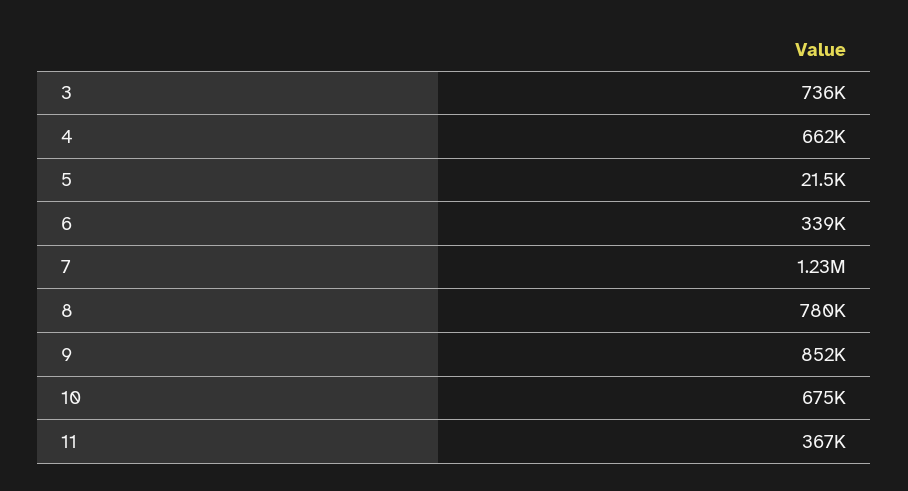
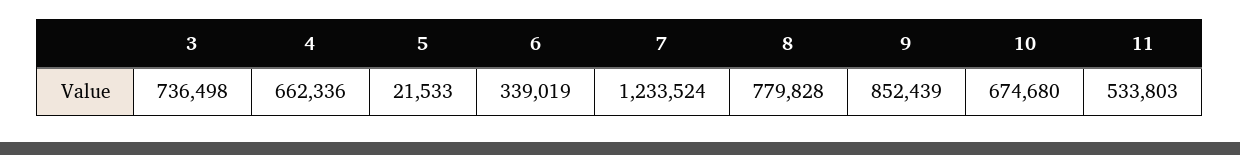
11: 367000 -> 533803

